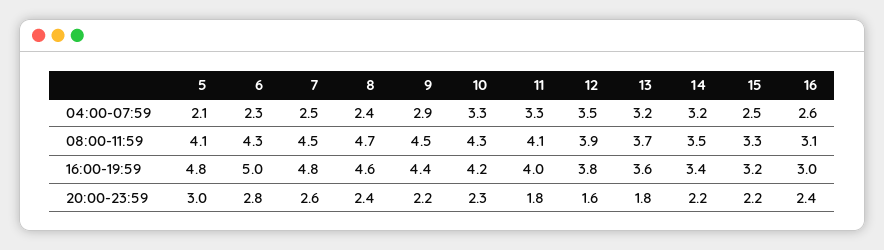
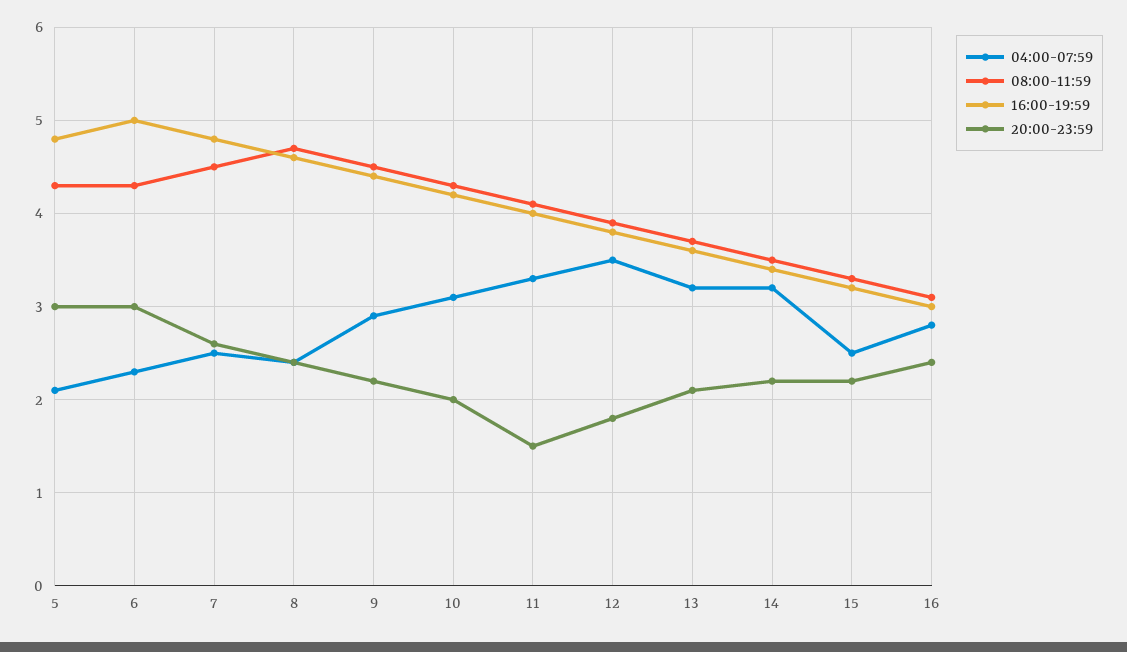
04:00-07:59, 10: 3.3 -> 3.1
04:00-07:59, 16: 2.6 -> 2.8
08:00-11:59, 5: 4.1 -> 4.3
20:00-23:59, 6: 2.8 -> 3
20:00-23:59, 10: 2.3 -> 2
20:00-23:59, 11: 1.8 -> 1.5
20:00-23:59, 12: 1.6 -> 1.8
20:00-23:59, 13: 1.8 -> 2.1

